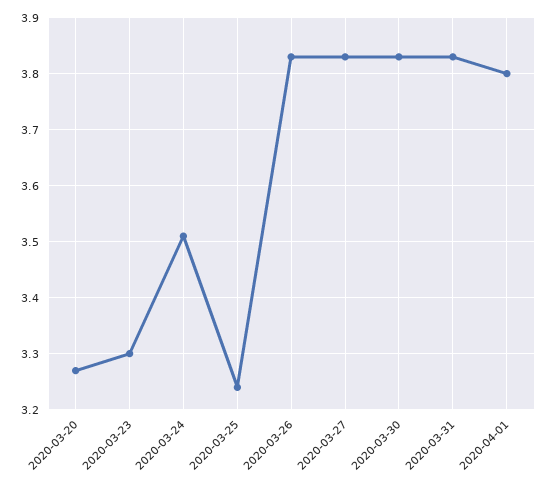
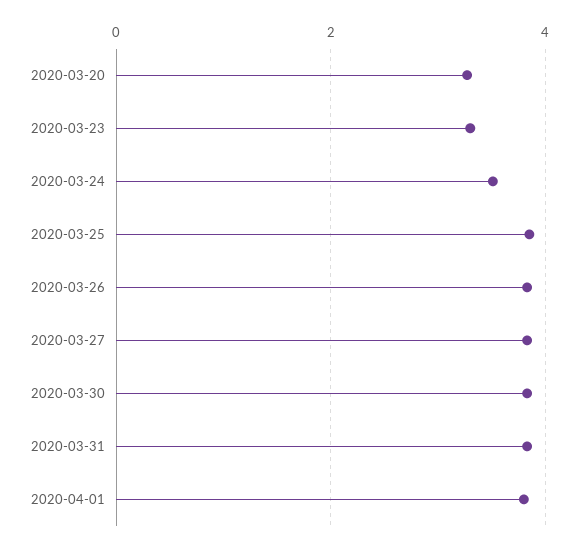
2020-03-25: 3.25 -> 3.8

